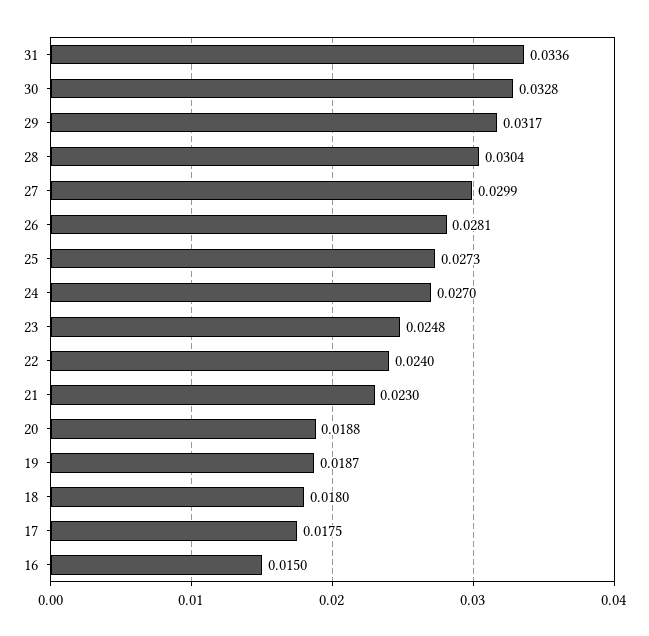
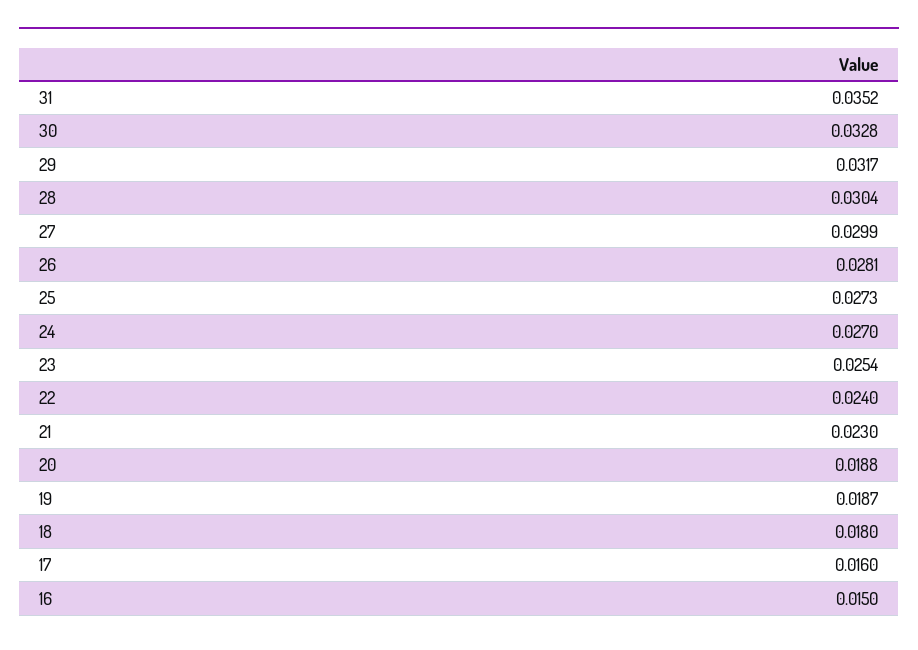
31: 0.0336 -> 0.0352
23: 0.0248 -> 0.0254
17: 0.0175 -> 0.016

